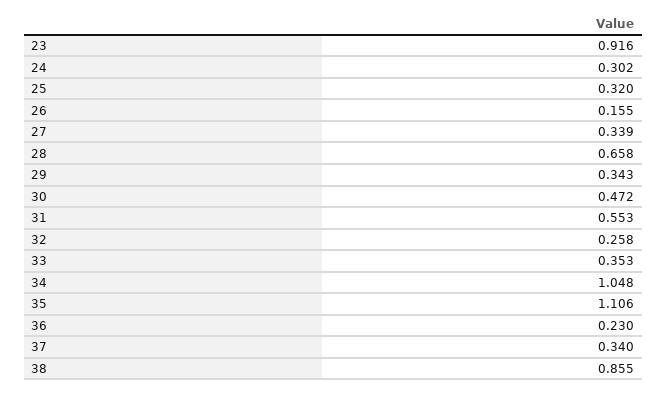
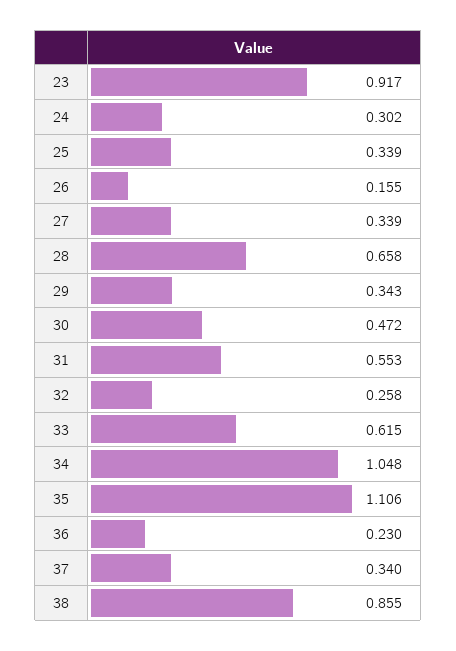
23: 0.916 -> 0.917
25: 0.32 -> 0.339
33: 0.353 -> 0.615

